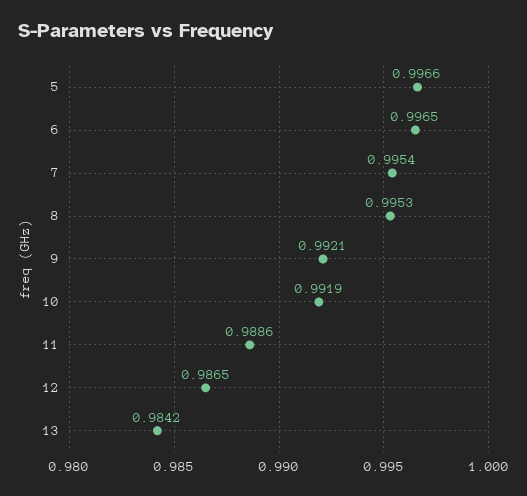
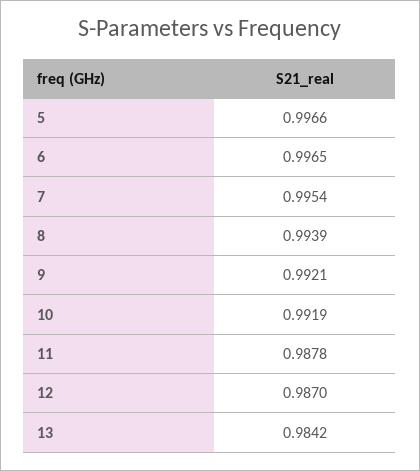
8: 0.9953 -> 0.9939
11: 0.9886 -> 0.9878
12: 0.9865 -> 0.987

